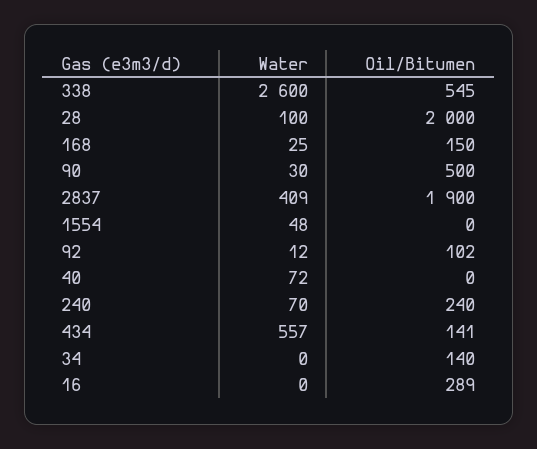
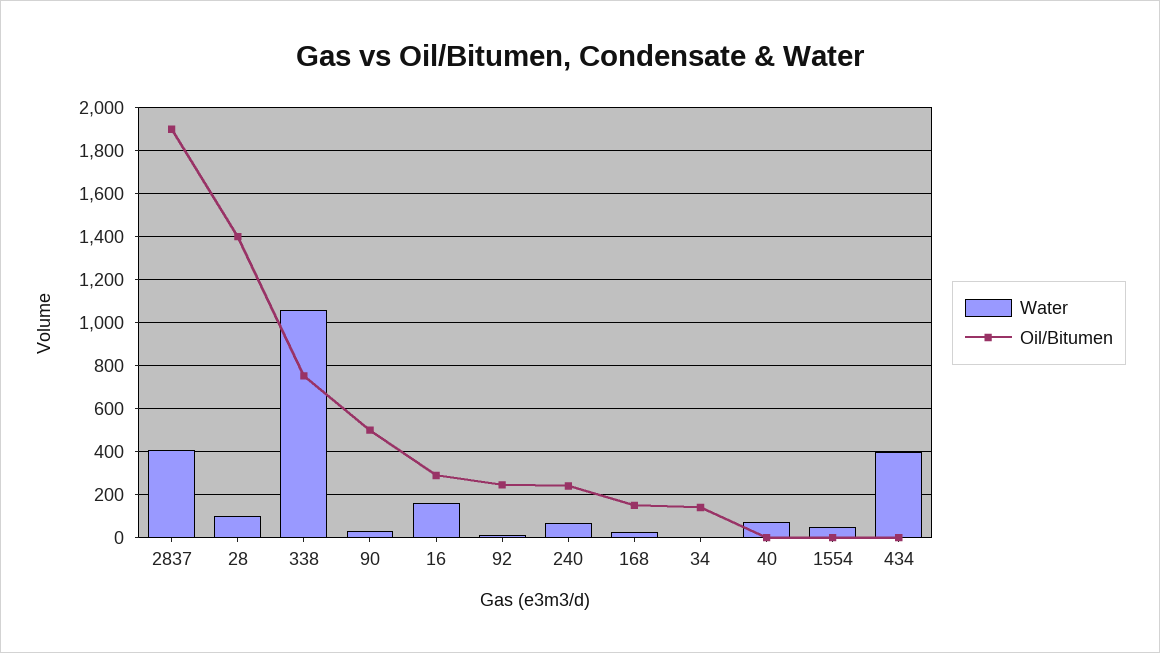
Water, 338: 2600 -> 1050
Oil/Bitumen, 338: 545 -> 750
Oil/Bitumen, 28: 2000 -> 1400
Oil/Bitumen, 92: 102 -> 250
Water, 434: 557 -> 400
Oil/Bitumen, 434: 141 -> 0
Water, 16: 0 -> 150

